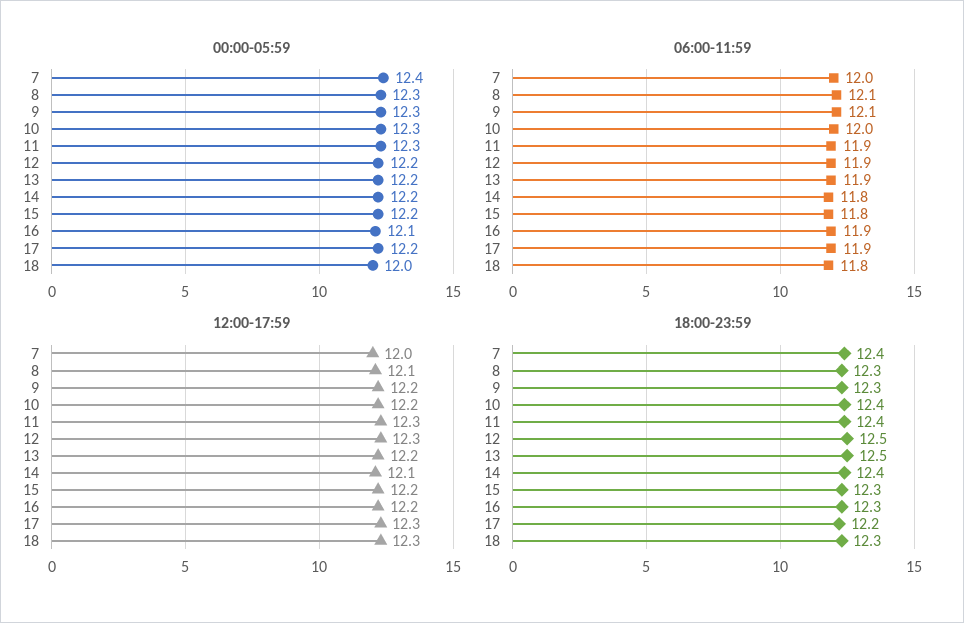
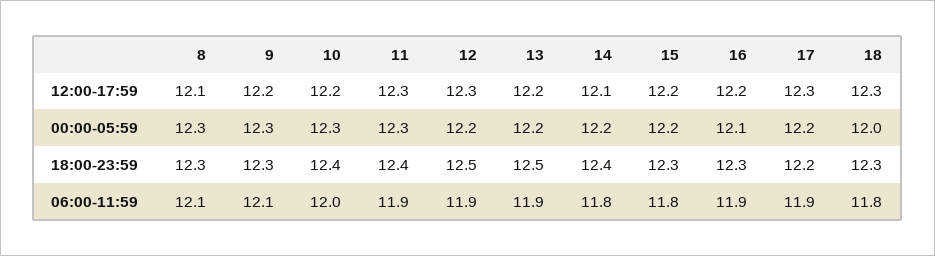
00:00-05:59, 7: 12.4 -> none
06:00-11:59, 7: 12 -> none
12:00-17:59, 7: 12 -> none
18:00-23:59, 7: 12.4 -> none

